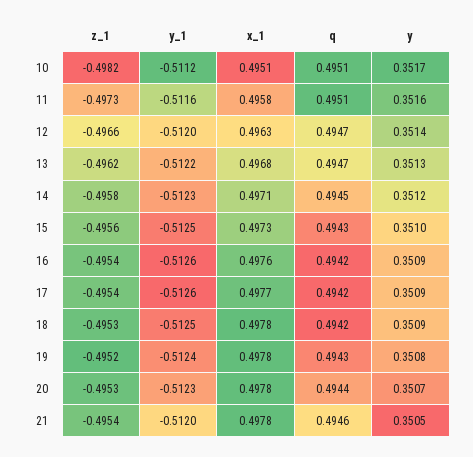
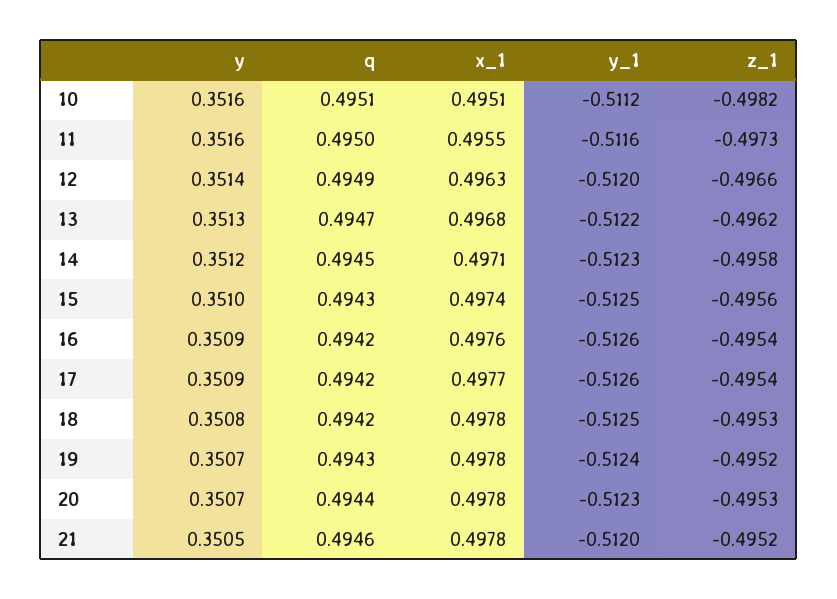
y, 10: 0.3517 -> 0.3516
x_1, 11: 0.4958 -> 0.4955
q, 11: 0.4951 -> 0.495
q, 12: 0.4947 -> 0.4949
x_1, 15: 0.4973 -> 0.4974
y, 18: 0.3509 -> 0.3508
y, 19: 0.3508 -> 0.3507
z_1, 21: -0.4954 -> -0.4952

